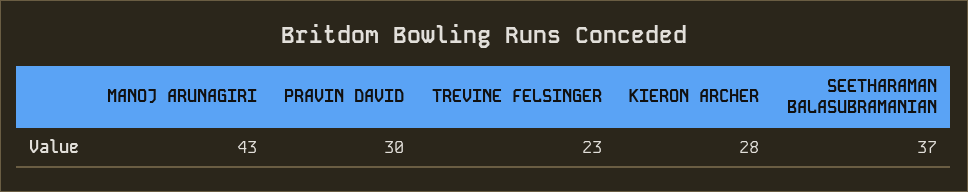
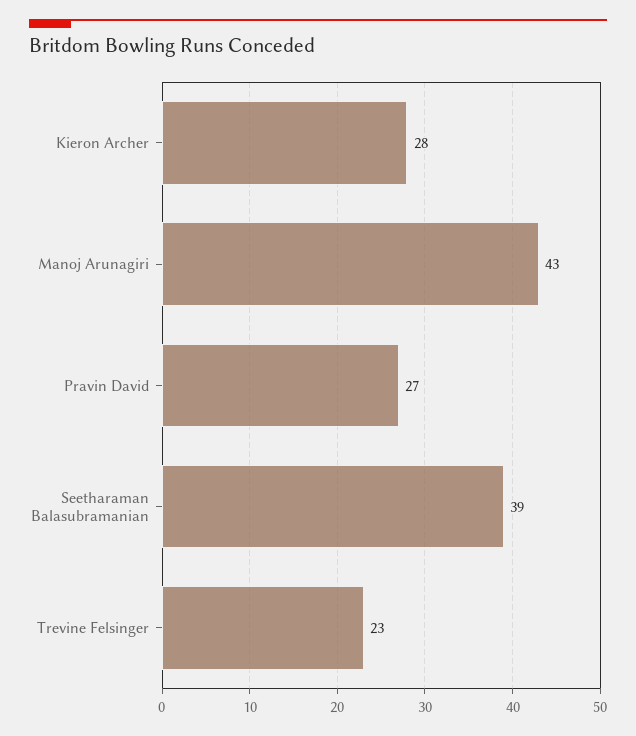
PRAVIN DAVID: 30 -> 27
SEETHARAMAN BALASUBRAMANIAN: 37 -> 39

